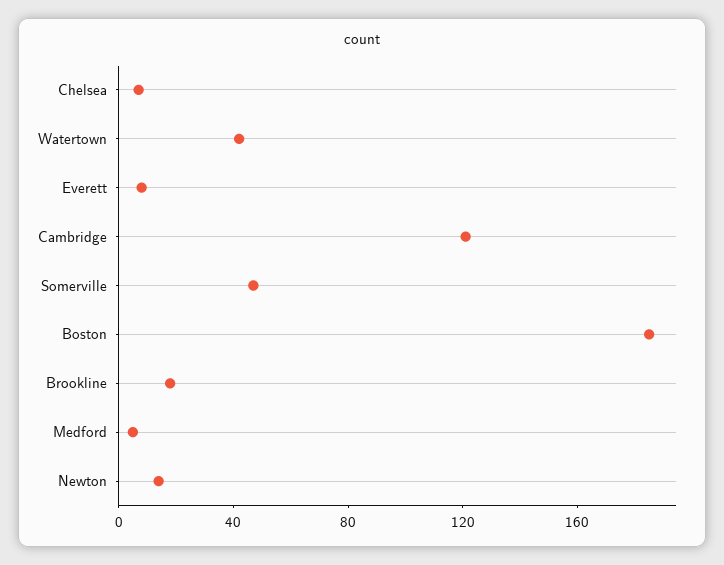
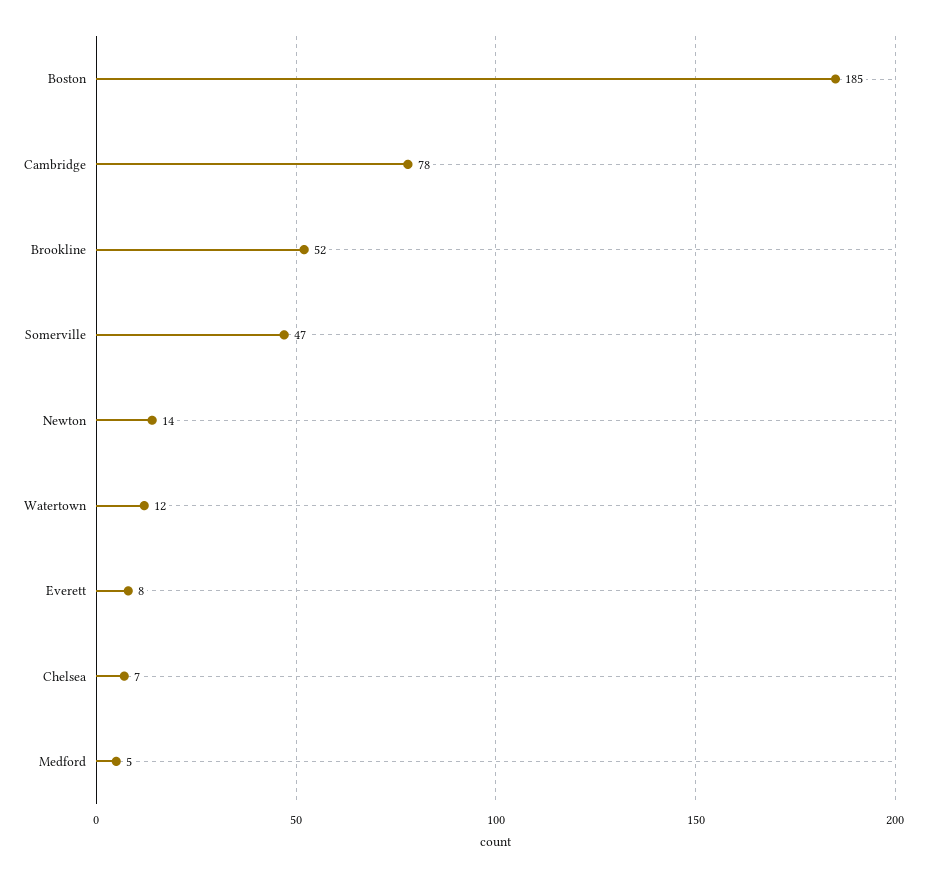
Watertown: 40 -> 12
Cambridge: 120 -> 78
Brookline: 20 -> 52

